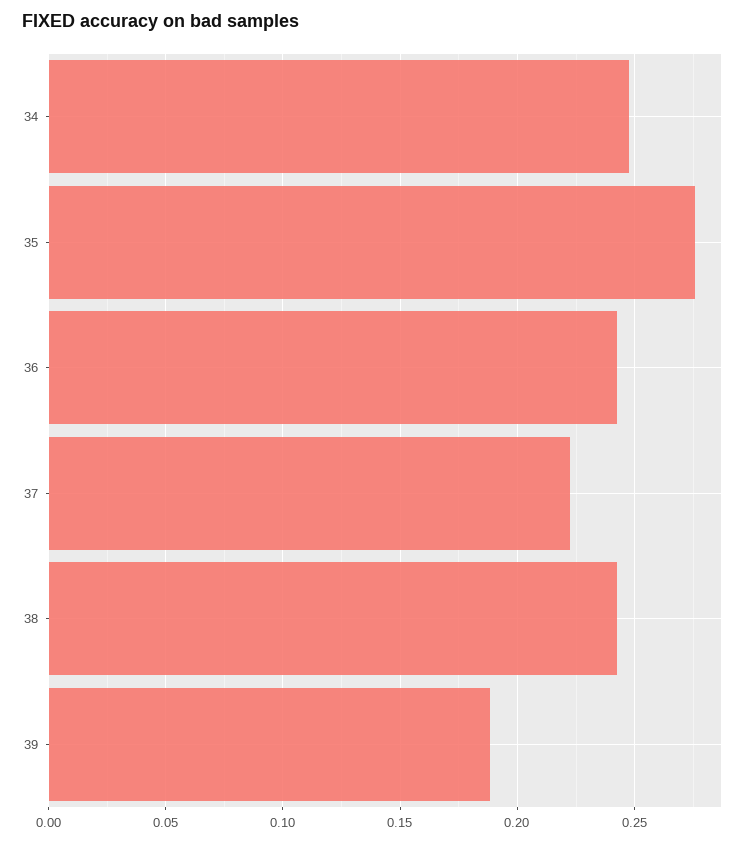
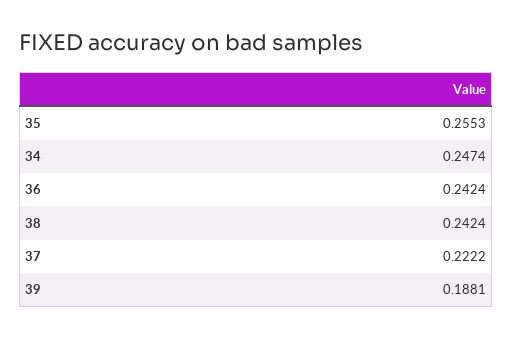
35: 0.275 -> 0.2553

